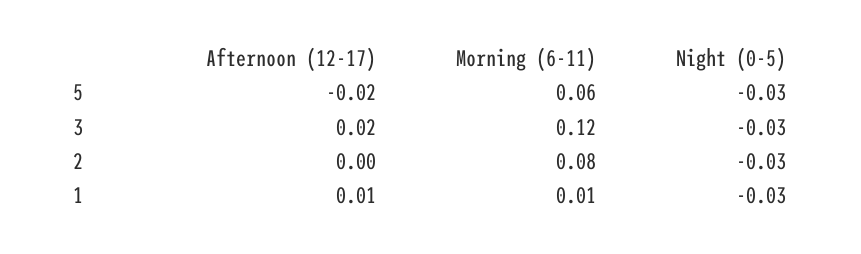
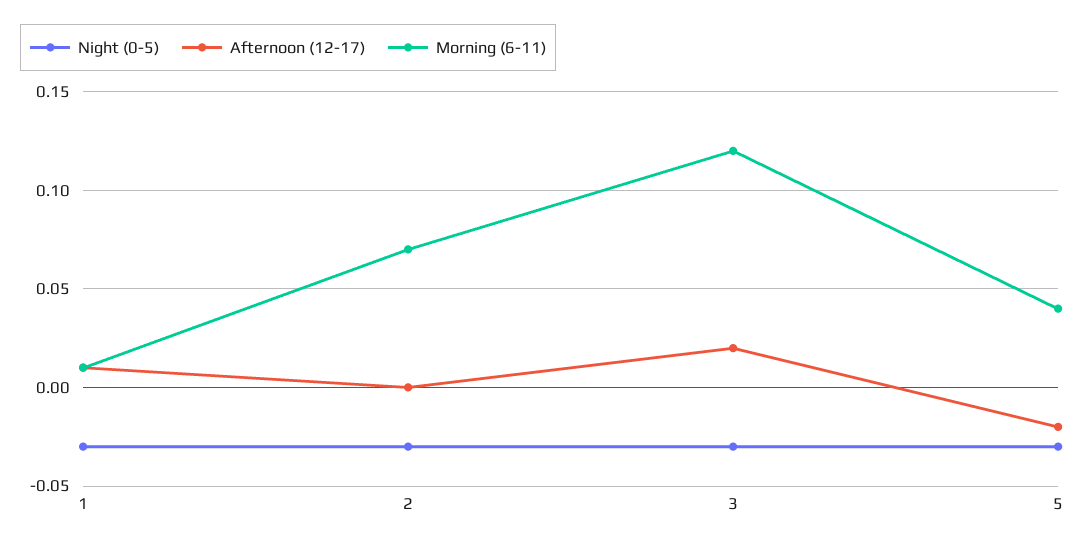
Morning (6-11), 5: 0.06 -> 0.04
Morning (6-11), 2: 0.08 -> 0.07

